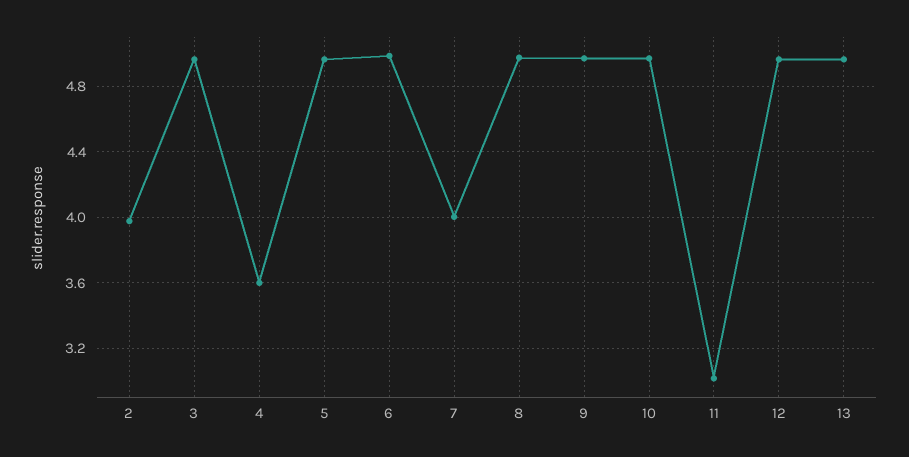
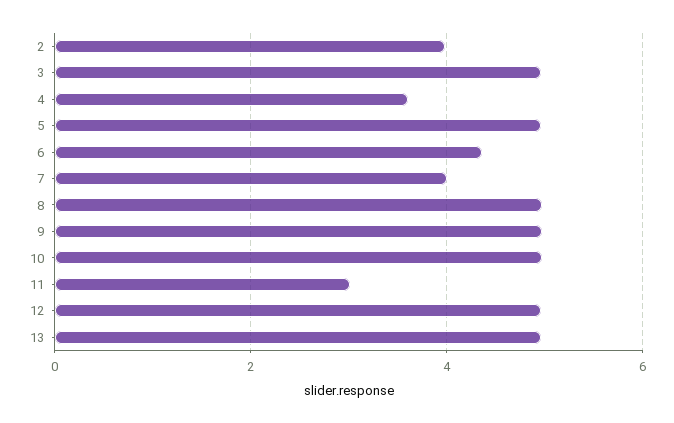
6: 5 -> 4.4

